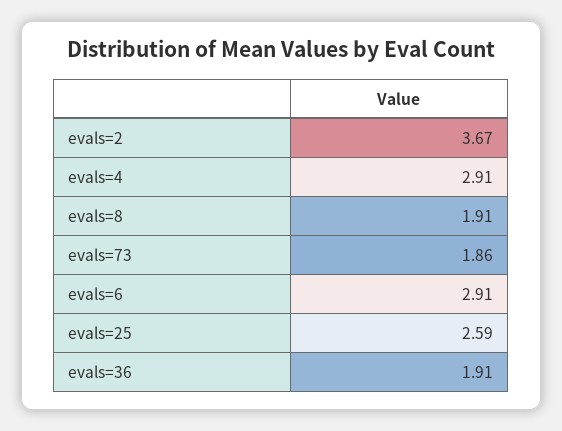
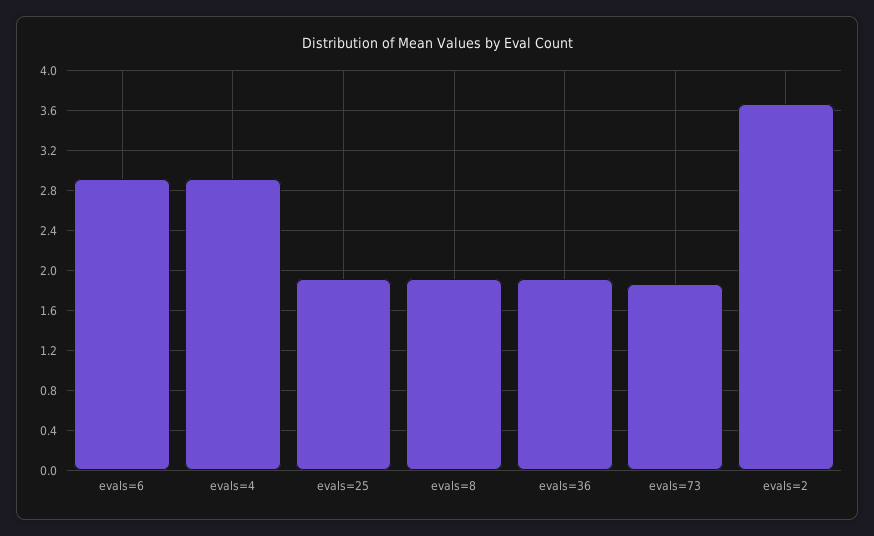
evals=25: 2.59 -> 1.9

